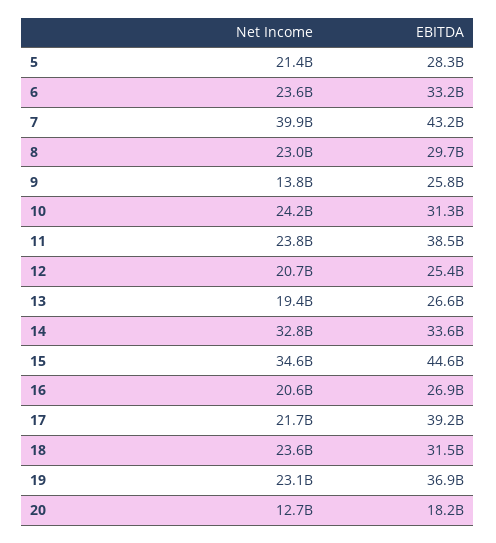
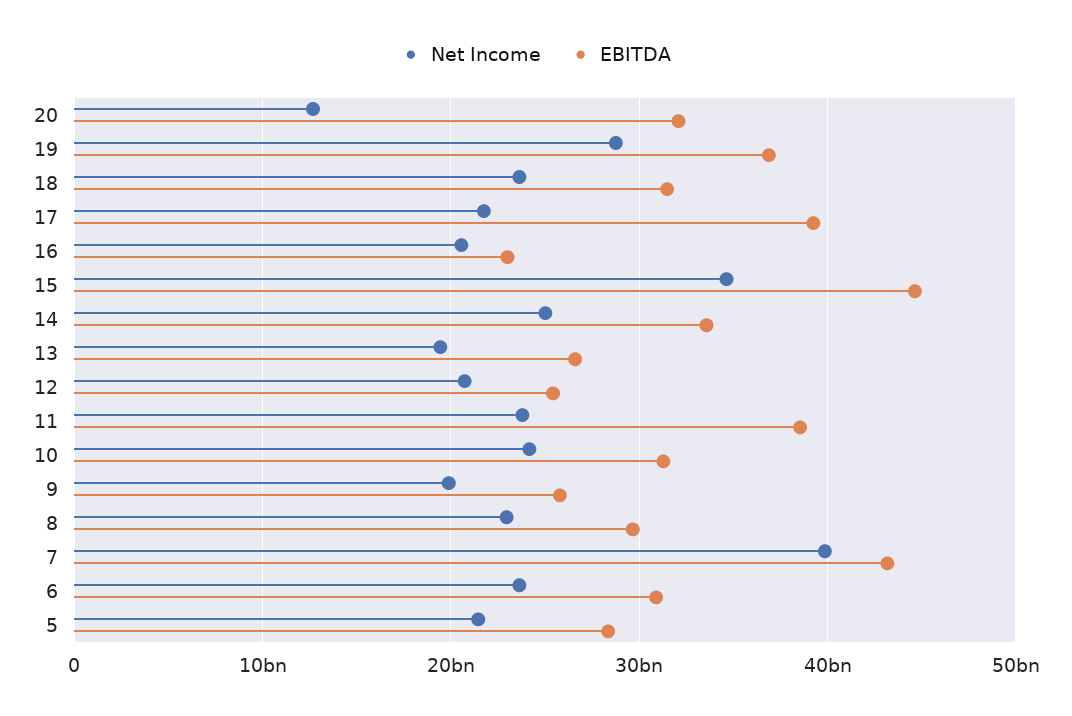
EBITDA, 6: 33200000000 -> 31000000000
Net Income, 9: 13800000000 -> 20000000000
Net Income, 14: 32800000000 -> 25000000000
EBITDA, 16: 26900000000 -> 23000000000
Net Income, 19: 23100000000 -> 29000000000
EBITDA, 20: 18200000000 -> 32000000000

